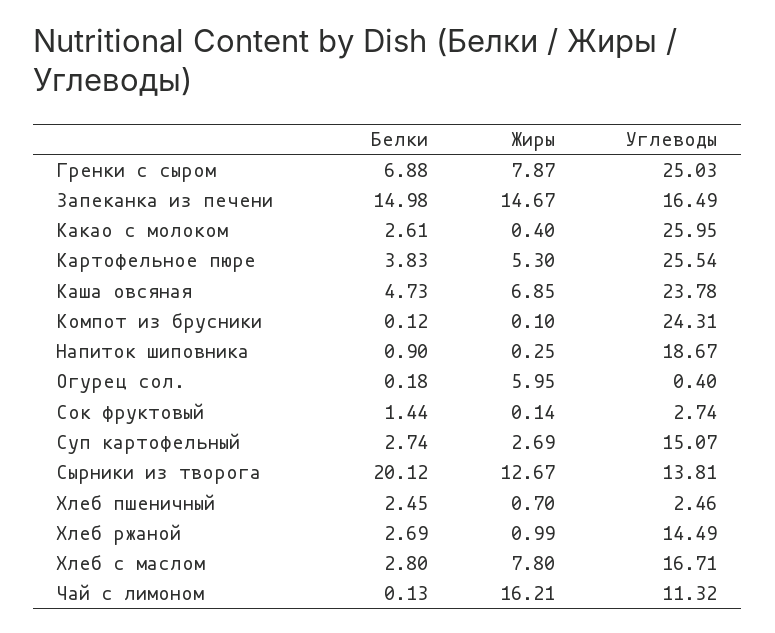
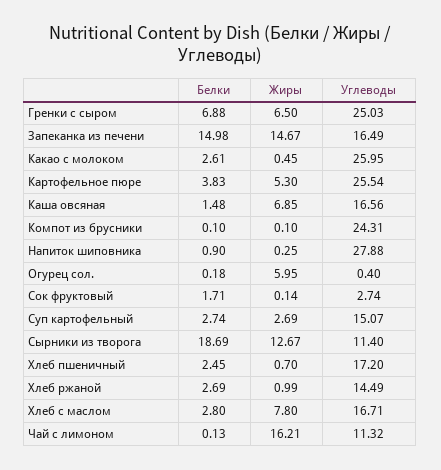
Жиры, Гренки с сыром: 7.87 -> 6.5
Жиры, Какао с молоком: 0.4 -> 0.45
Белки, Каша овсяная: 4.73 -> 1.48
Углеводы, Каша овсяная: 23.78 -> 16.56
Белки, Компот из брусники: 0.12 -> 0.1
Углеводы, Напиток шиповника: 18.67 -> 27.88
Белки, Сок фруктовый: 1.44 -> 1.71
Белки, Сырники из творога: 20.12 -> 18.69
Углеводы, Сырники из творога: 13.81 -> 11.4
Углеводы, Хлеб пшеничный: 2.46 -> 17.2

